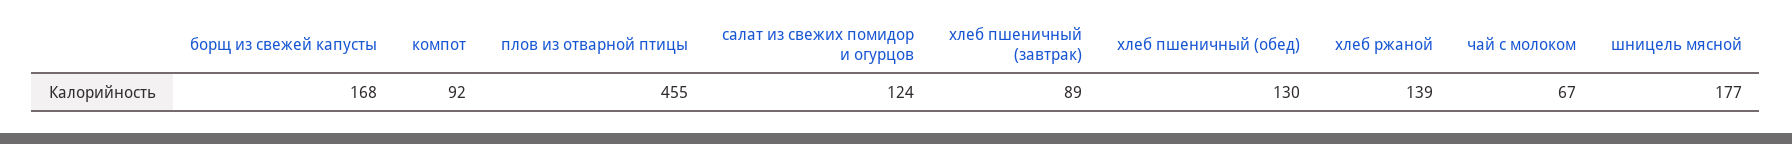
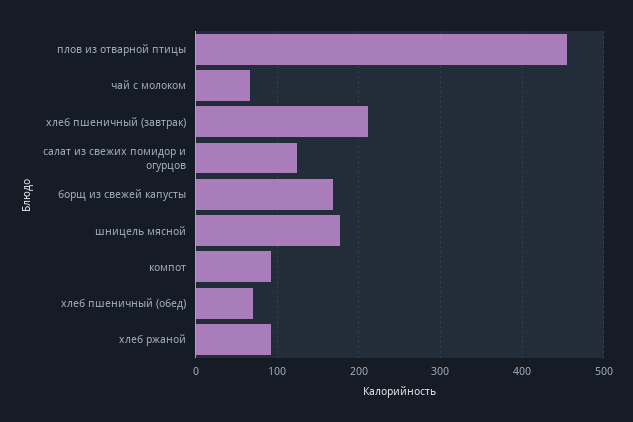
хлеб пшеничный (завтрак): 89 -> 210
хлеб пшеничный (обед): 130 -> 70
хлеб ржаной: 139 -> 90

